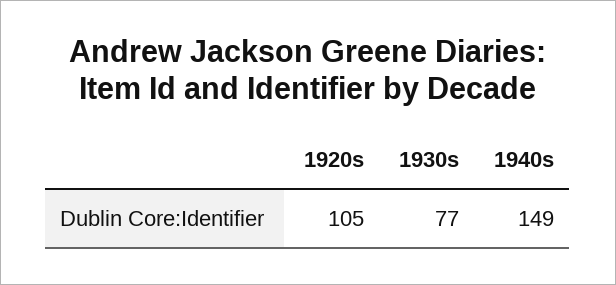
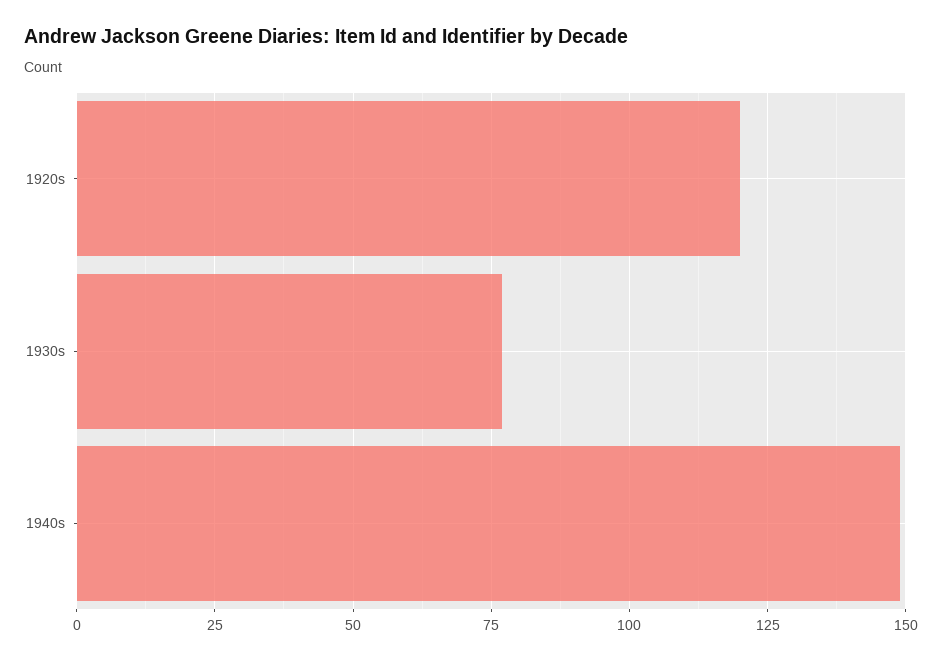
1920s: 105 -> 120

